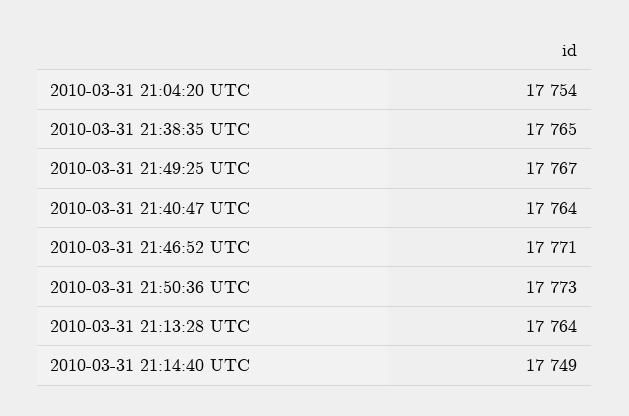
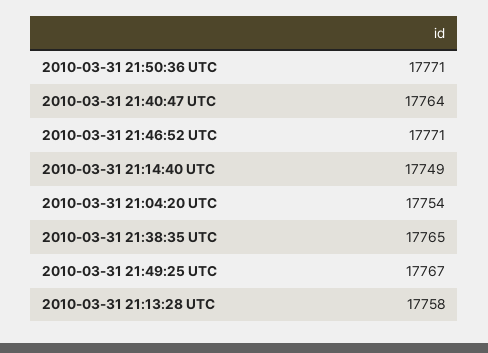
2010-03-31 21:50:36 UTC: 17773 -> 17771
2010-03-31 21:13:28 UTC: 17764 -> 17758

